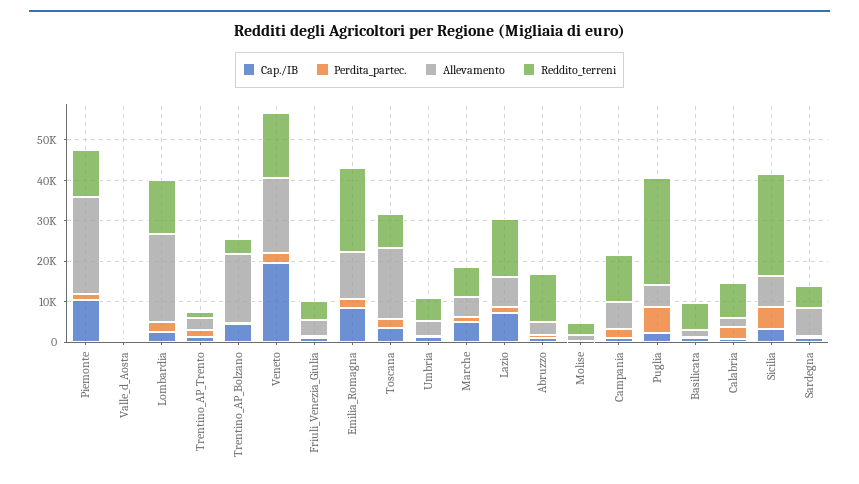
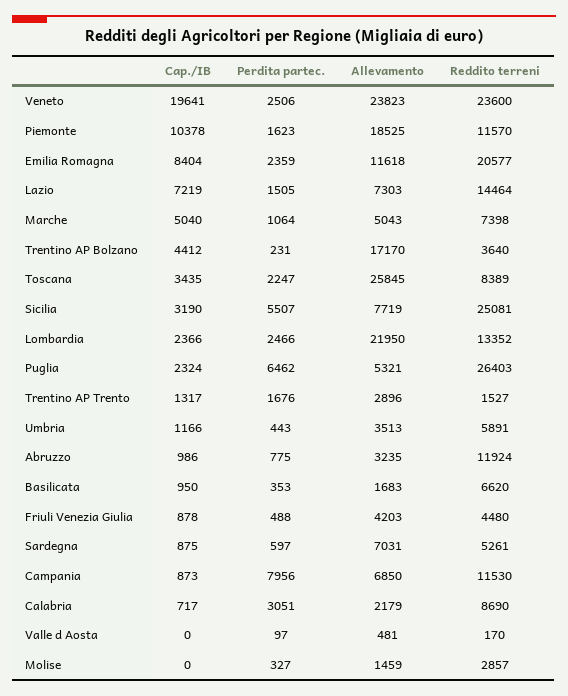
Allevamento, Piemonte: 24000 -> 18525
Allevamento, Veneto: 18000 -> 23823
Reddito_terreni, Veneto: 16000 -> 23600
Allevamento, Toscana: 18000 -> 25845
Perdita_partec., Campania: 2000 -> 7956

